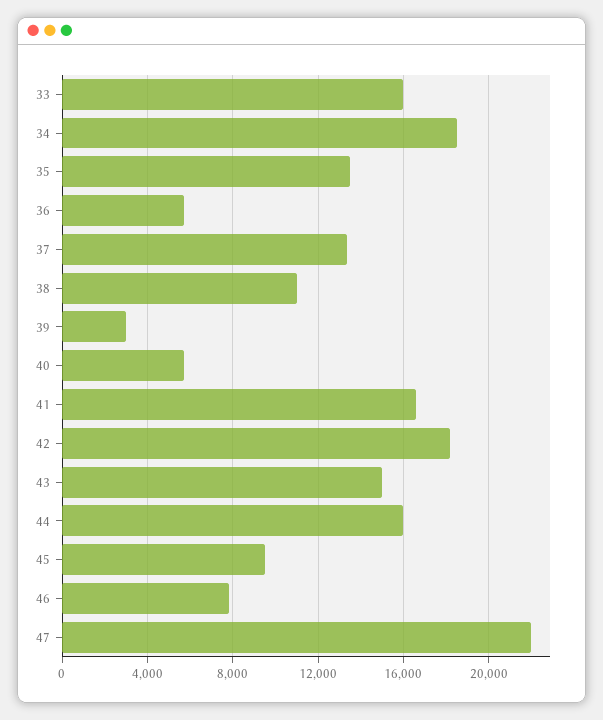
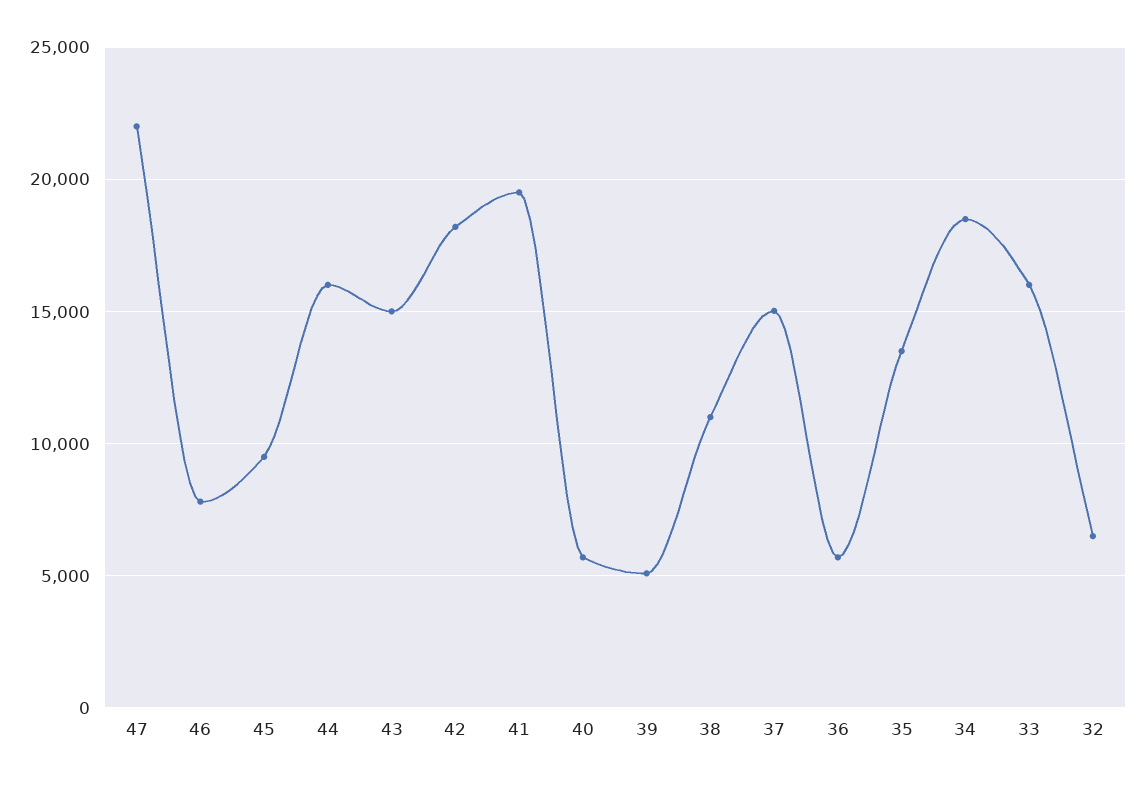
37: 13500 -> 15000
39: 3000 -> 5000
41: 16500 -> 19500
32: none -> 6500

